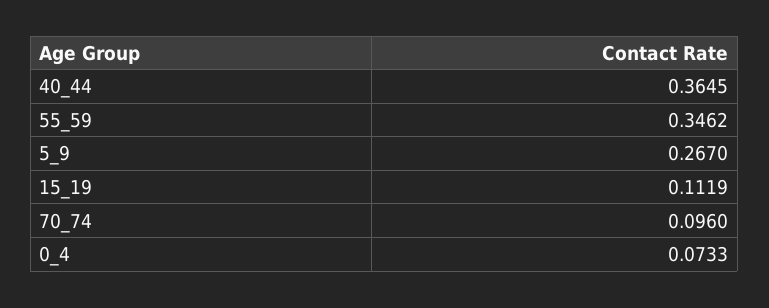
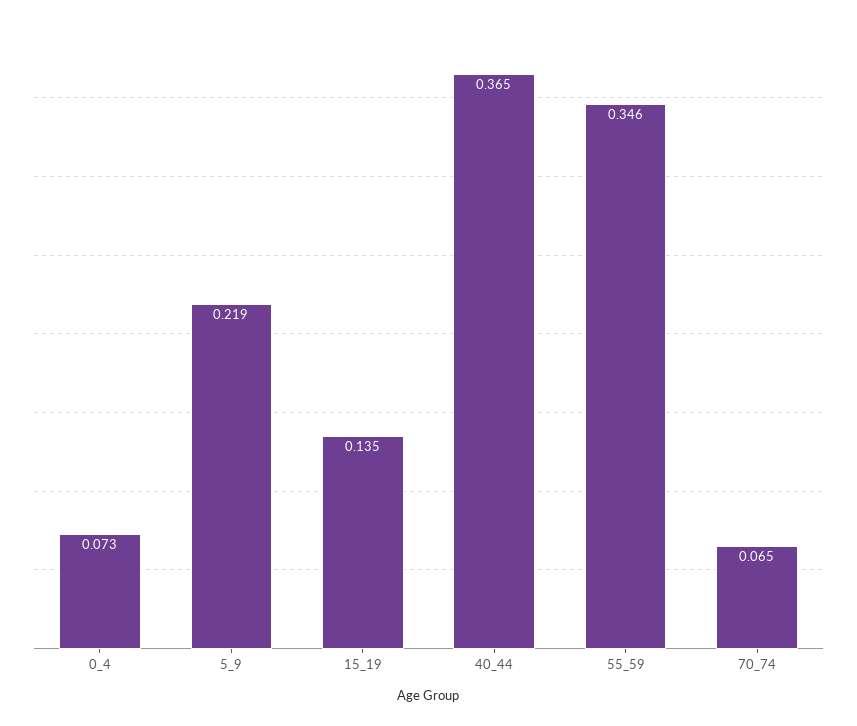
5_9: 0.267 -> 0.219
15_19: 0.1119 -> 0.135
70_74: 0.096 -> 0.065

